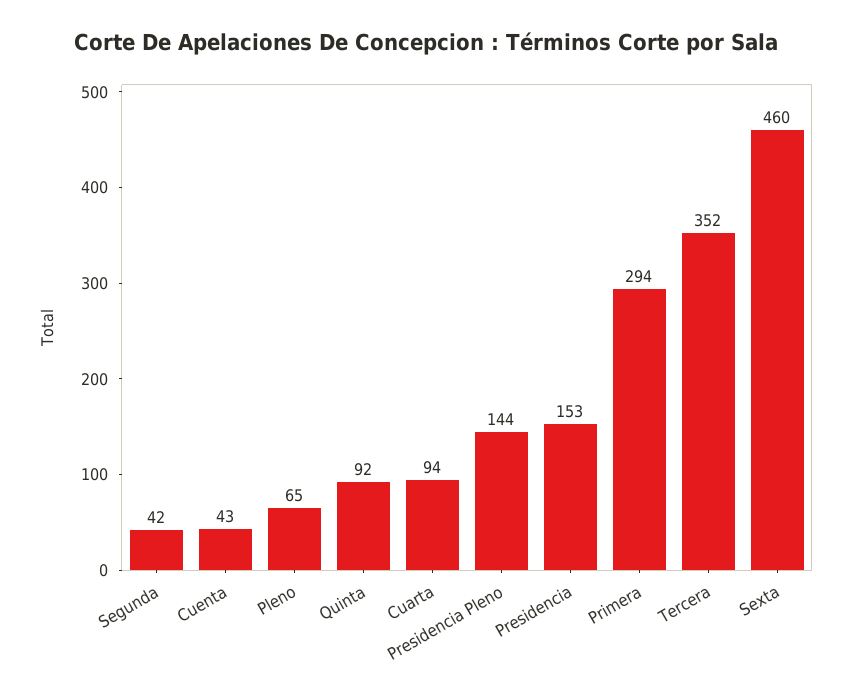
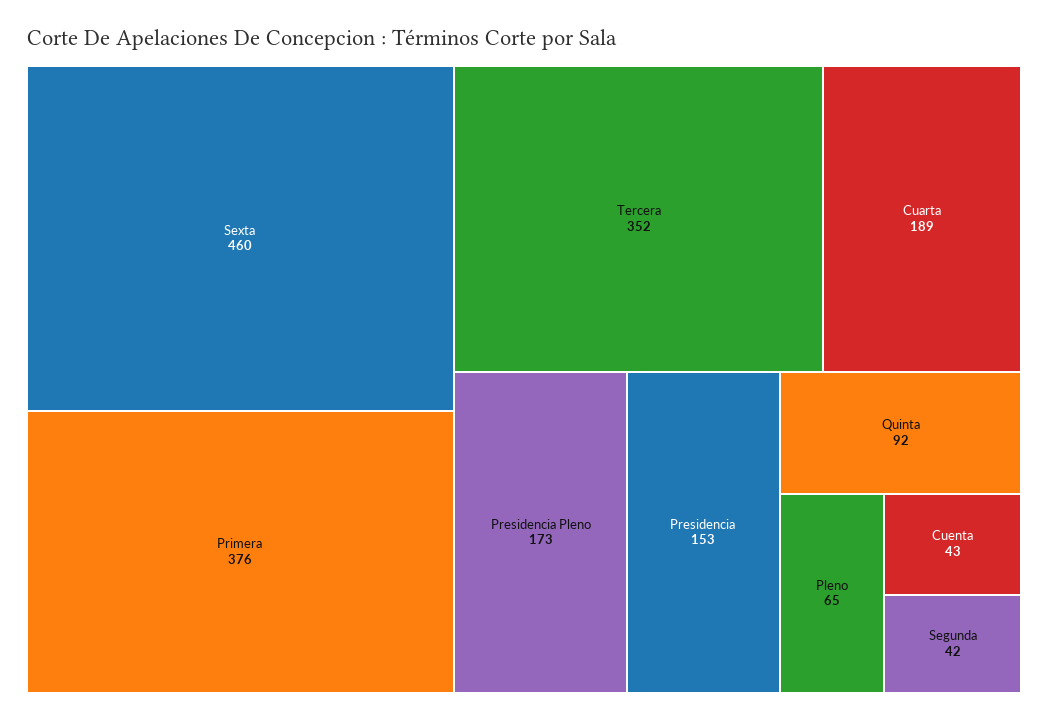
Cuarta: 94 -> 189
Presidencia Pleno: 144 -> 173
Primera: 294 -> 376

